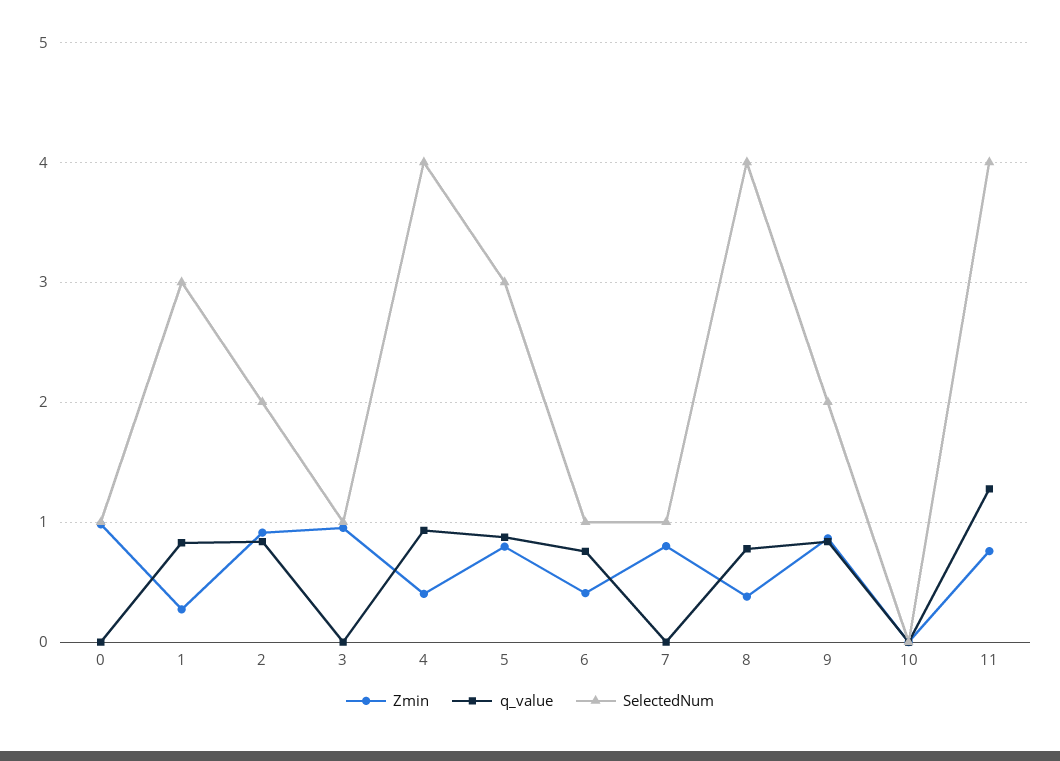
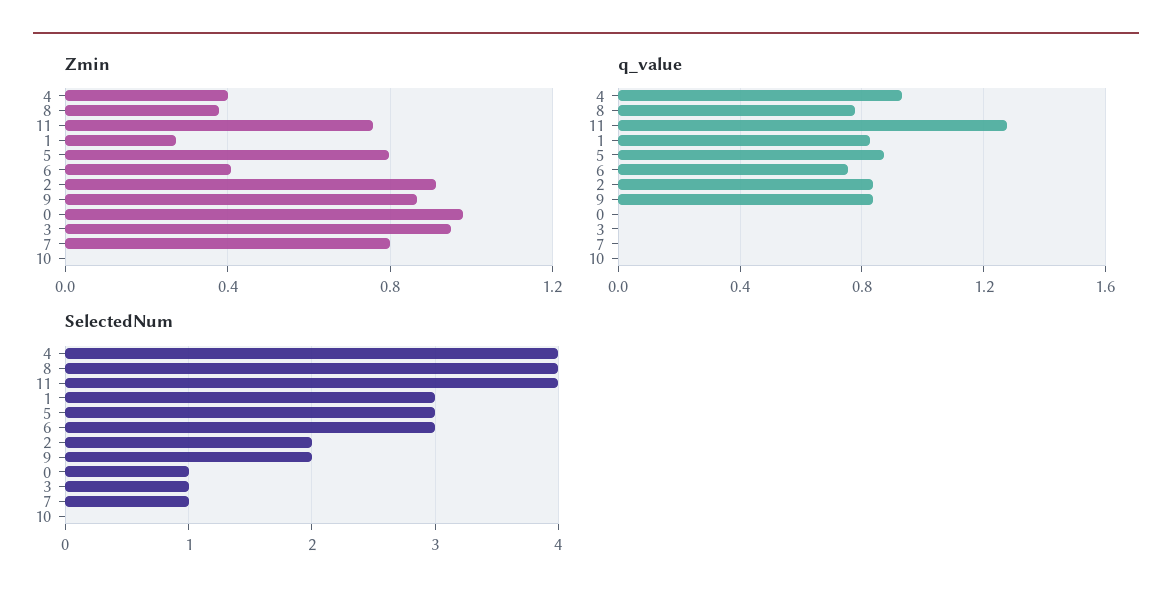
SelectedNum, 6: 1 -> 3

